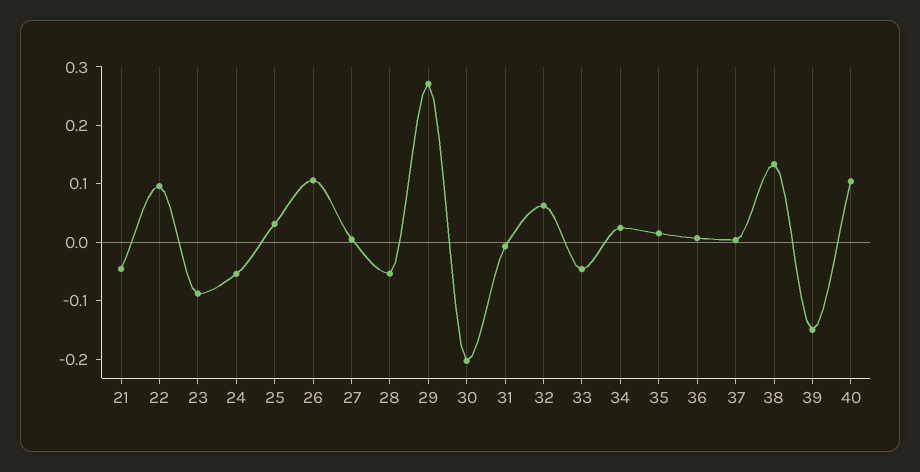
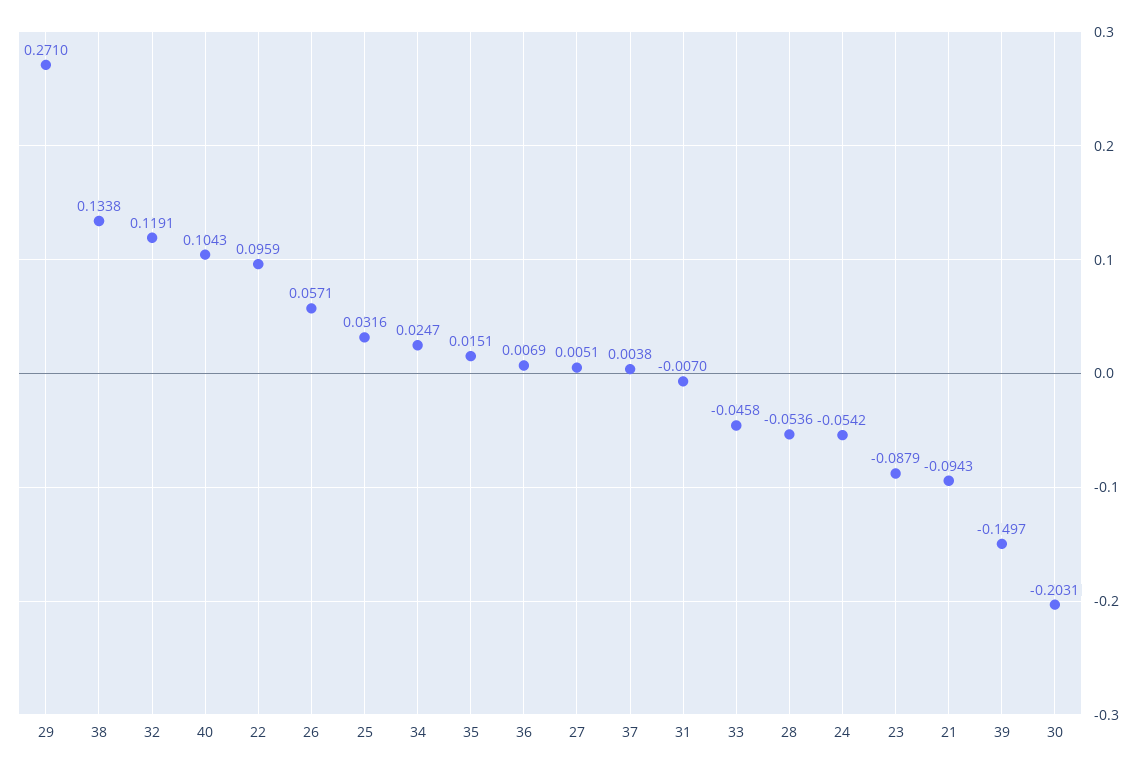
21: -0.04 -> -0.0943
26: 0.1 -> 0.0571
32: 0.06 -> 0.1191

